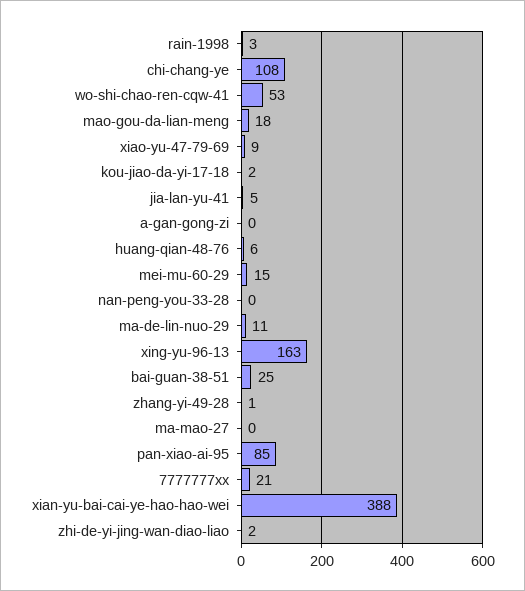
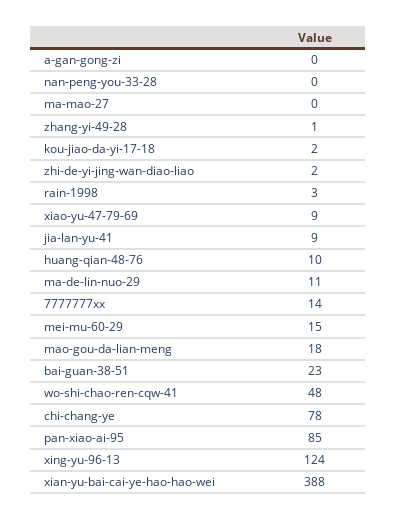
chi-chang-ye: 108 -> 78
wo-shi-chao-ren-cqw-41: 53 -> 48
jia-lan-yu-41: 5 -> 9
huang-qian-48-76: 6 -> 10
xing-yu-96-13: 163 -> 124
bai-guan-38-51: 25 -> 23
7777777xx: 21 -> 14

